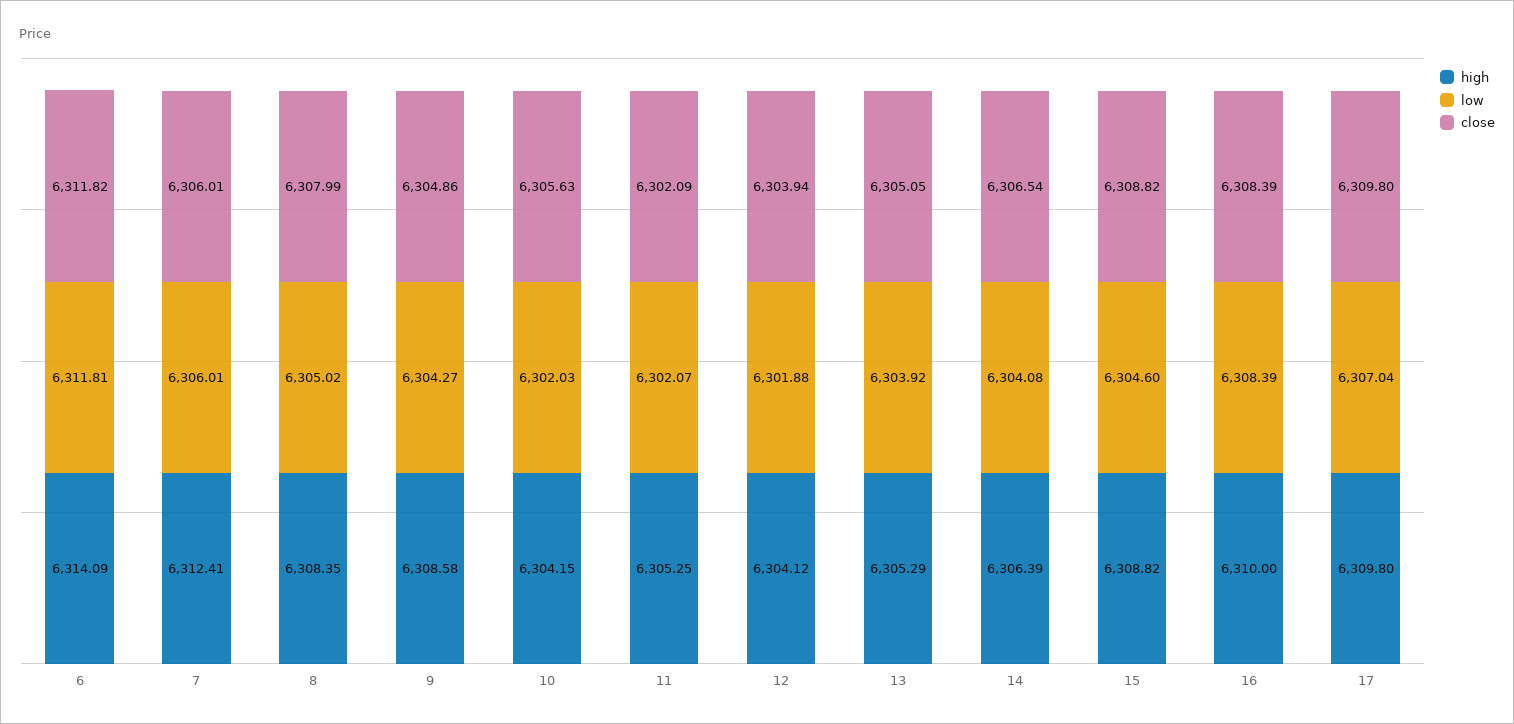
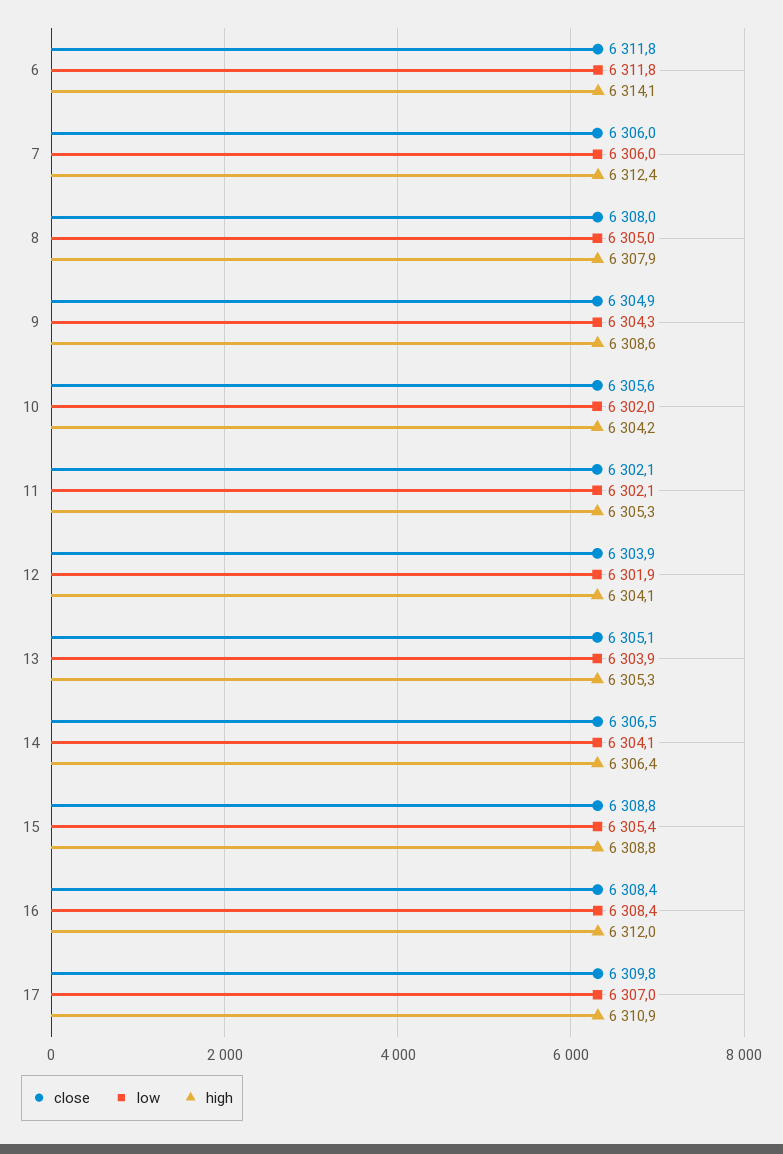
high, 8: 6308.35 -> 6307.9
low, 15: 6304.6 -> 6305.4
high, 16: 6310 -> 6312
high, 17: 6309.8 -> 6310.9

